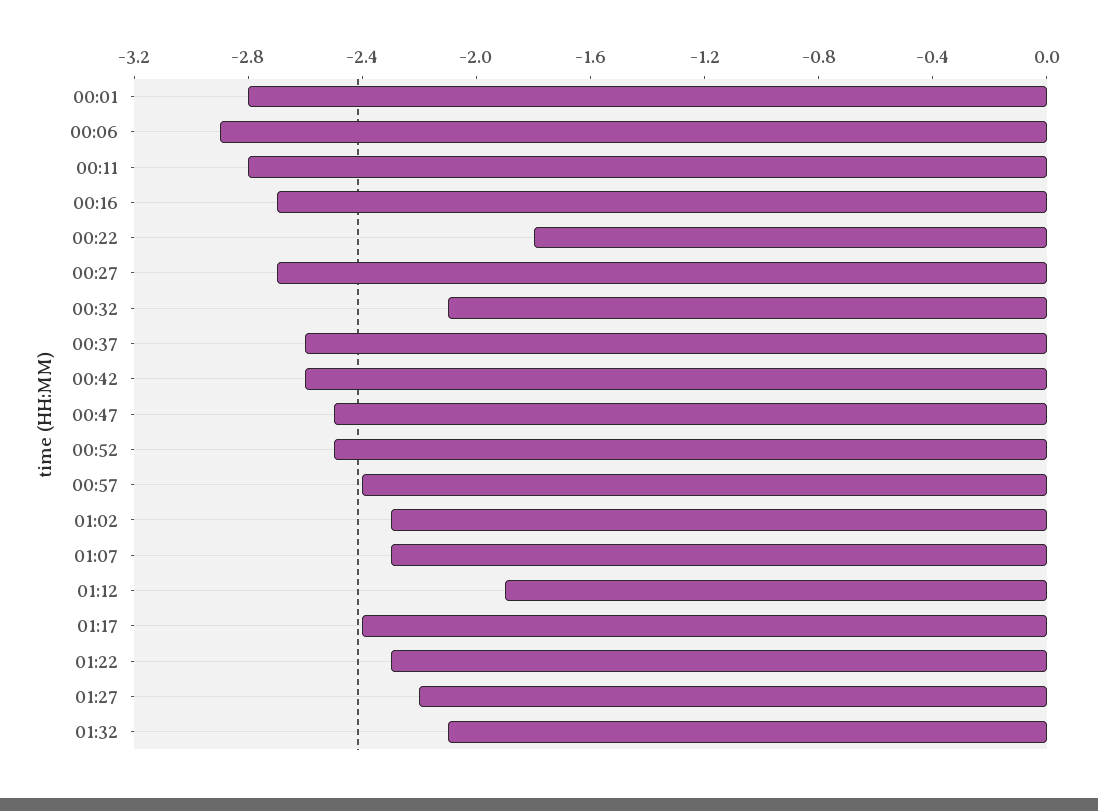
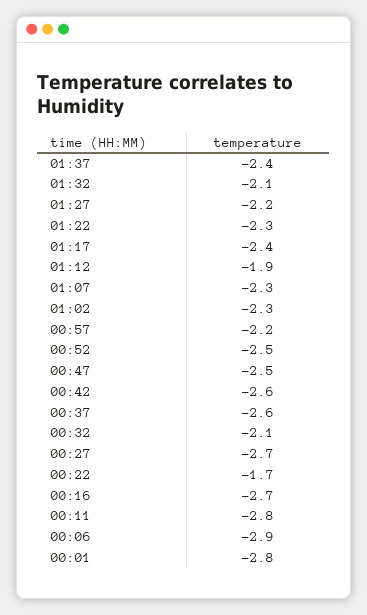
00:22: -1.8 -> -1.7
00:57: -2.4 -> -2.2
01:37: none -> -2.4

